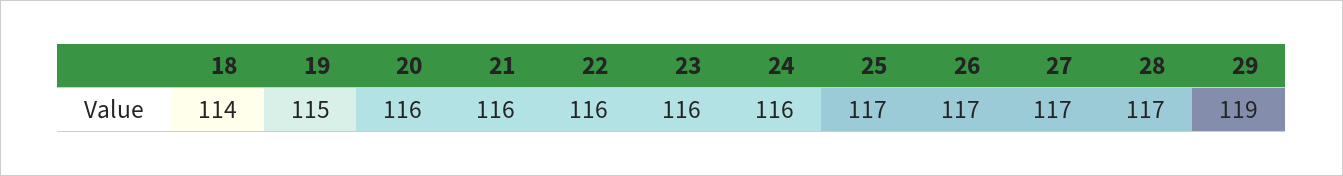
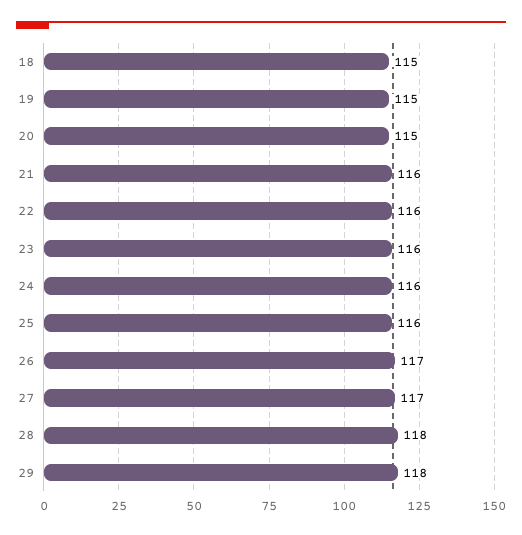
18: 114 -> 115
20: 116 -> 115
25: 117 -> 116
28: 117 -> 118
29: 119 -> 118

